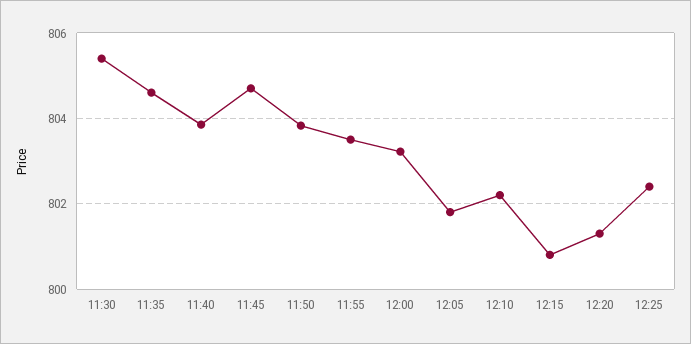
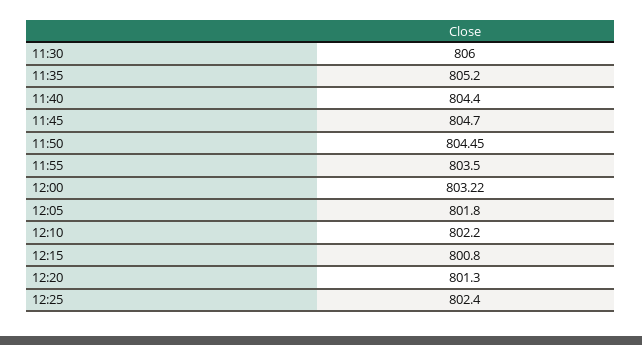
11:30: 805.4 -> 806
11:35: 804.6 -> 805.2
11:40: 803.8 -> 804.4
11:50: 803.8 -> 804.45

